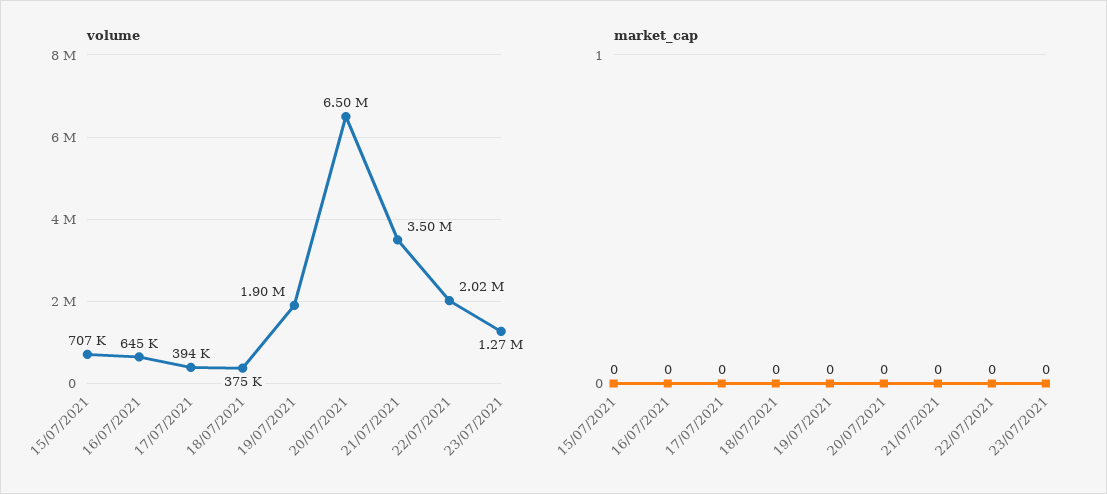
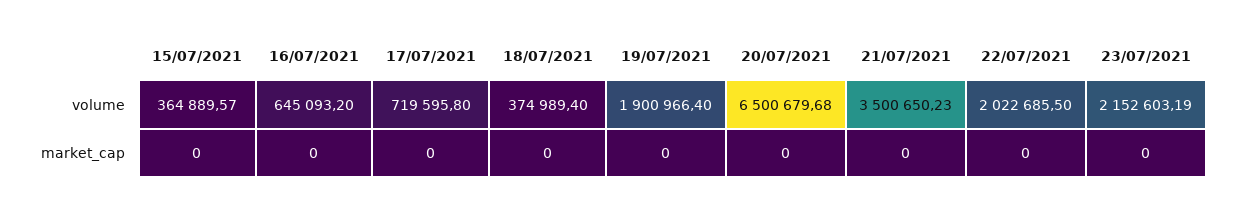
volume, 15/07/2021: 707000 -> 364889.57
volume, 17/07/2021: 394000 -> 719595.8
volume, 23/07/2021: 1270000 -> 2152603.19

